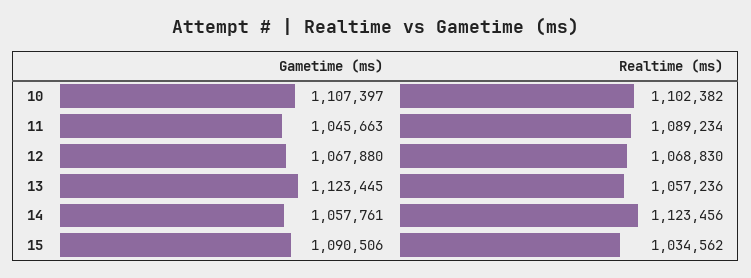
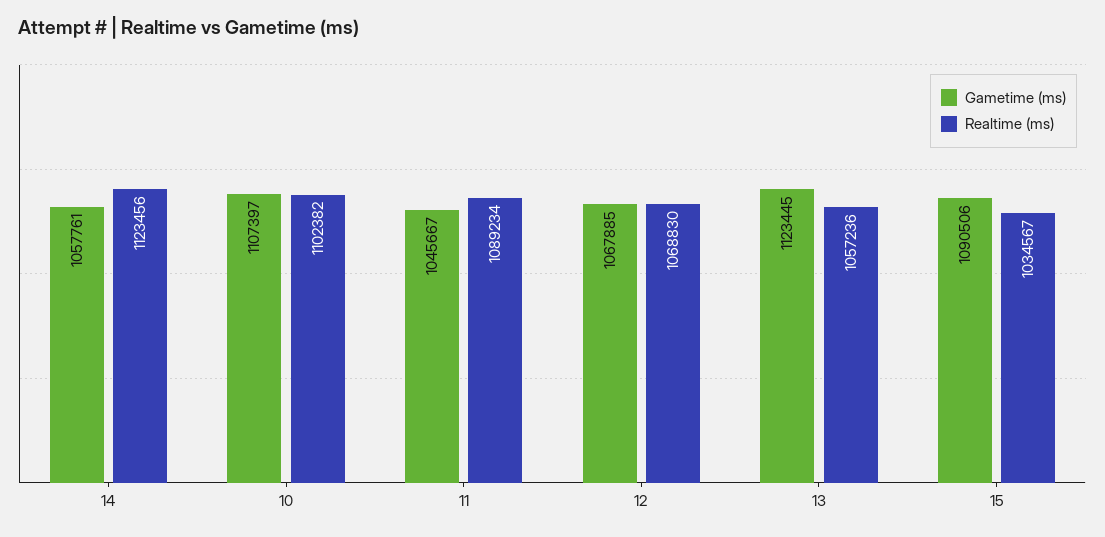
Gametime (ms), 11: 1045663 -> 1045667
Gametime (ms), 12: 1067880 -> 1067885
Realtime (ms), 15: 1034562 -> 1034567

